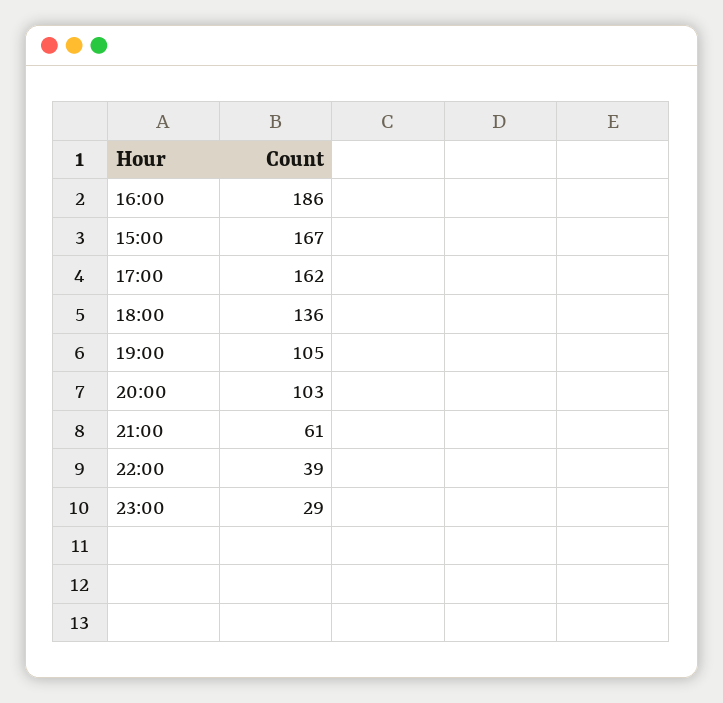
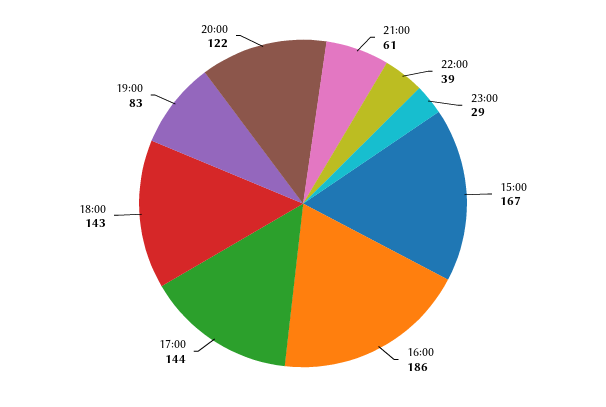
17:00: 162 -> 144
18:00: 136 -> 143
19:00: 105 -> 83
20:00: 103 -> 122

